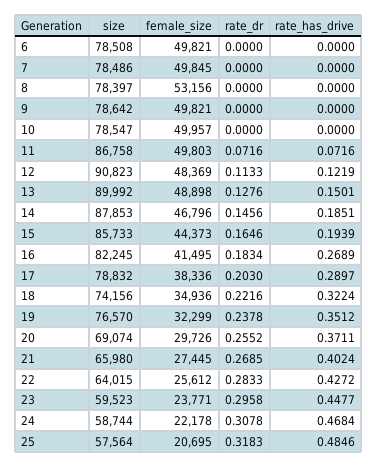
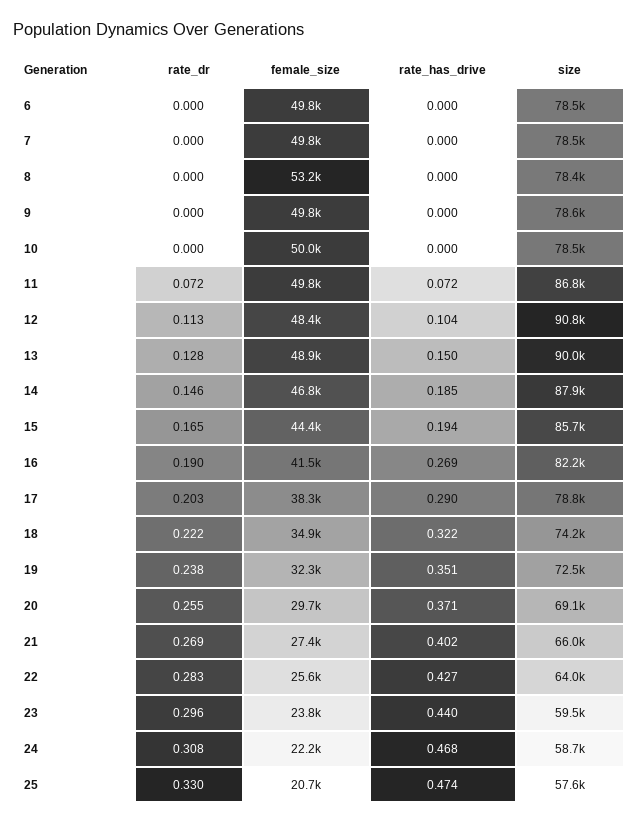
rate_has_drive, 12: 0.1219 -> 0.104
rate_dr, 16: 0.1834 -> 0.19
size, 19: 76570 -> 72500
rate_has_drive, 23: 0.4477 -> 0.44
rate_dr, 25: 0.3183 -> 0.33
rate_has_drive, 25: 0.4846 -> 0.474

